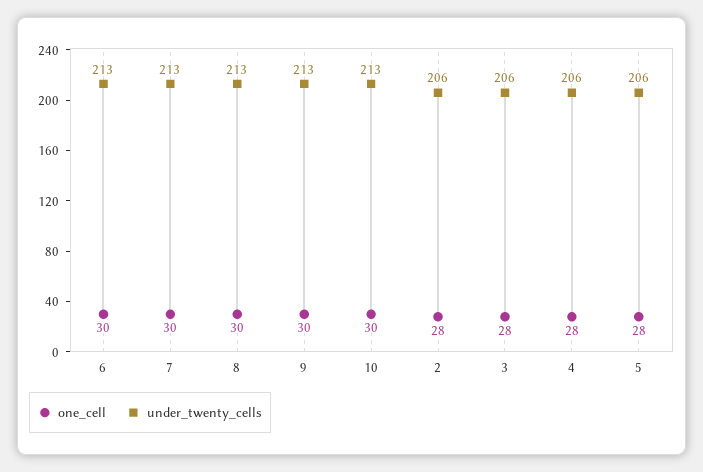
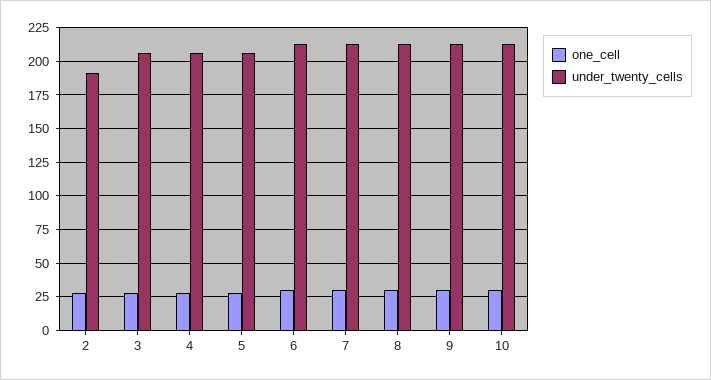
under_twenty_cells, 2: 206 -> 190

